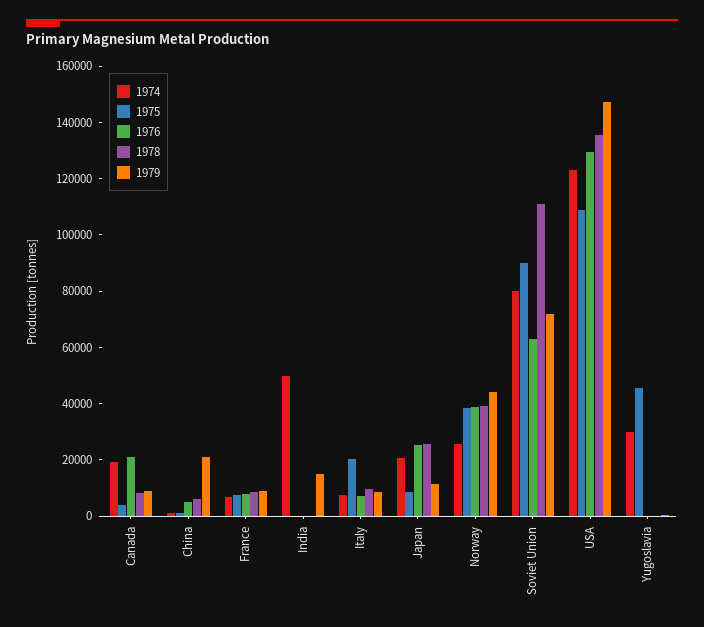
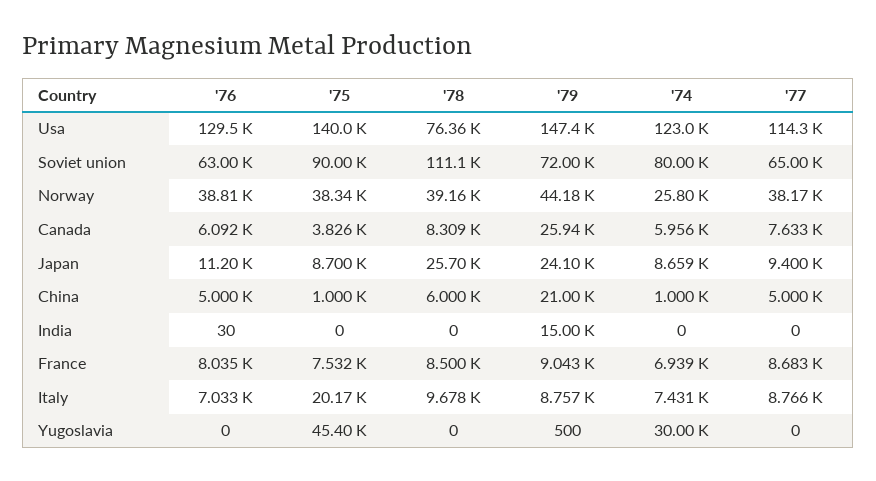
1974, Canada: 20000 -> 5956
1976, Canada: 20000 -> 6092
1979, Canada: 10000 -> 25940
1974, India: 50000 -> 0
1974, Japan: 20000 -> 8659
1976, Japan: 25000 -> 11200
1979, Japan: 10000 -> 24100
1975, USA: 110000 -> 140000
1978, USA: 135000 -> 76360
'77, USA: none -> 114300
'77, Soviet Union: none -> 65000
'77, Norway: none -> 38170
'77, Canada: none -> 7633
'77, Japan: none -> 9400
'77, China: none -> 5000
'77, India: none -> 0
'77, France: none -> 8683
'77, Italy: none -> 8766
'77, Yugoslavia: none -> 0

